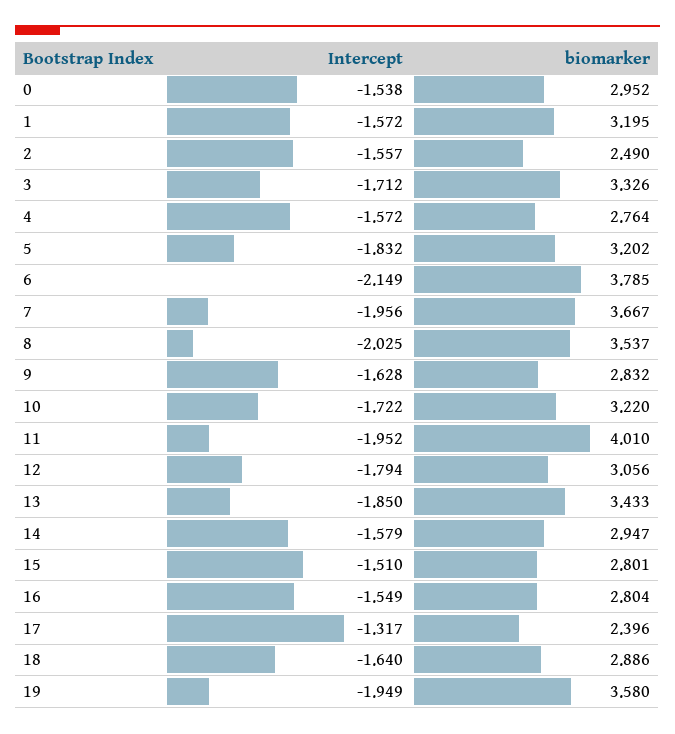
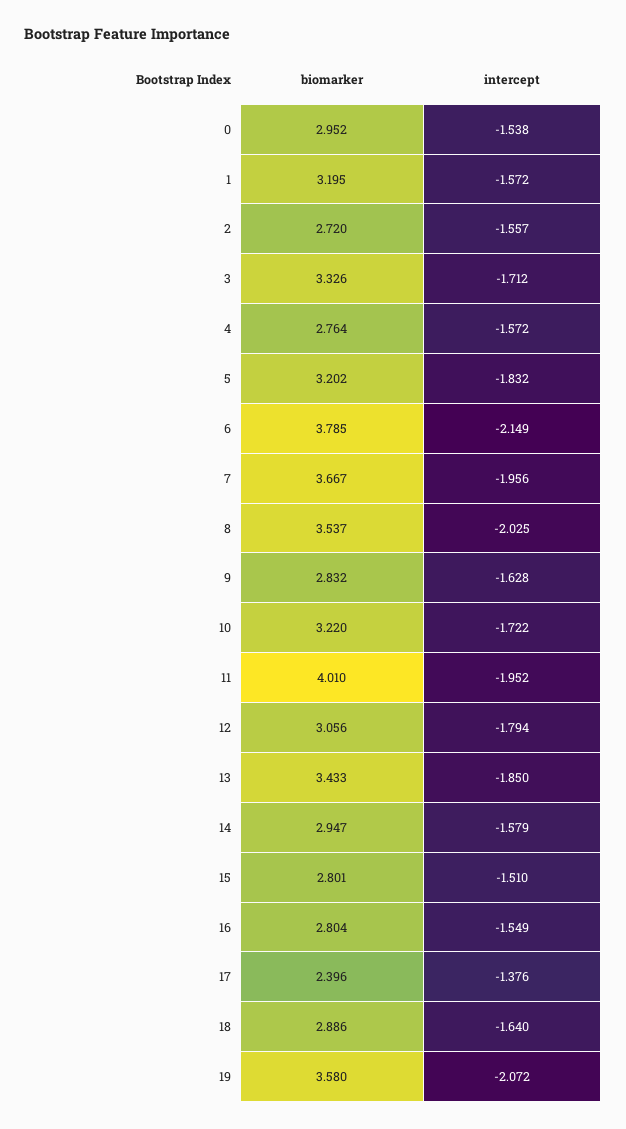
biomarker, 2: 2.49 -> 2.72
Intercept, 17: -1.317 -> -1.376
Intercept, 19: -1.949 -> -2.072

